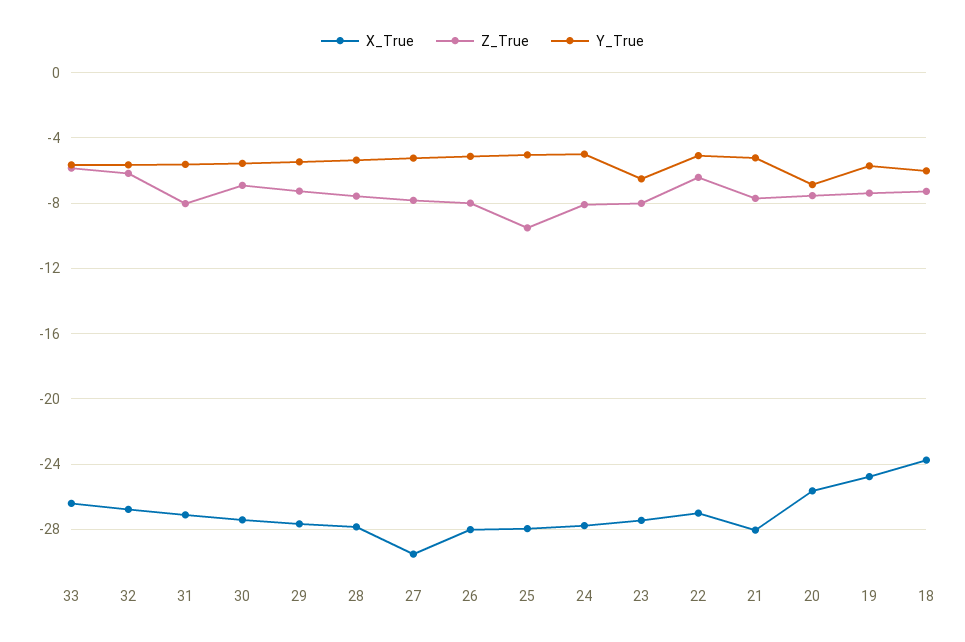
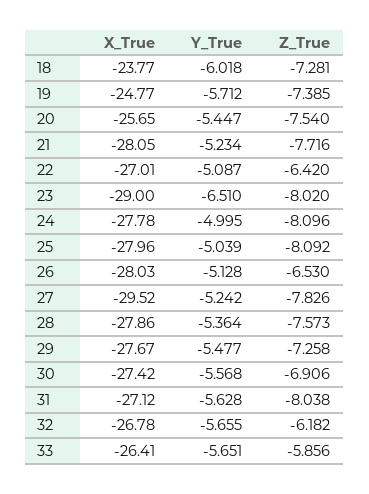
Z_True, 26: -8 -> -6.53
Z_True, 25: -9.5 -> -8.092
X_True, 23: -27.5 -> -29
Y_True, 20: -7 -> -5.447

